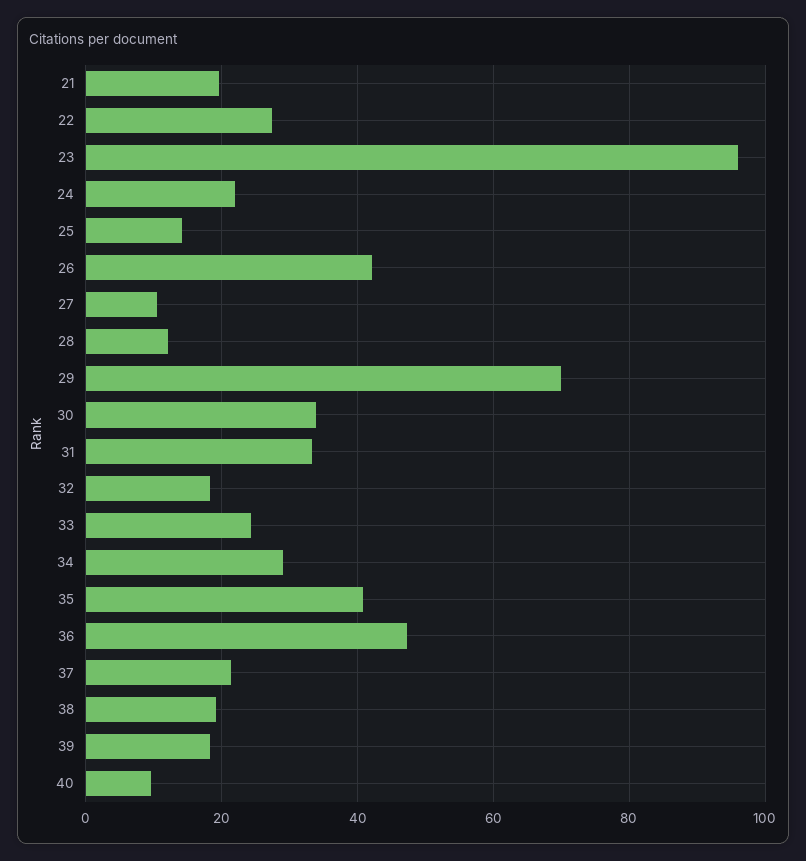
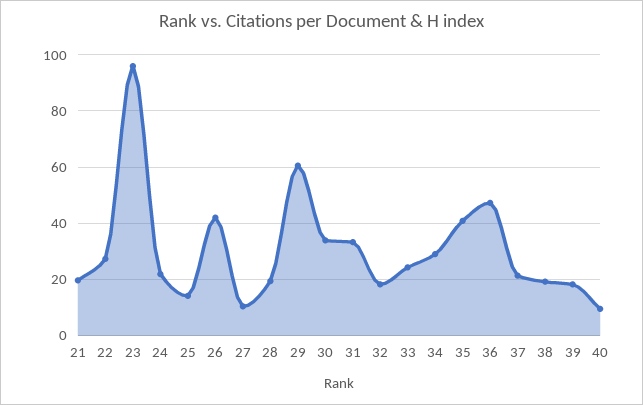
28: 12 -> 20
29: 70 -> 60

